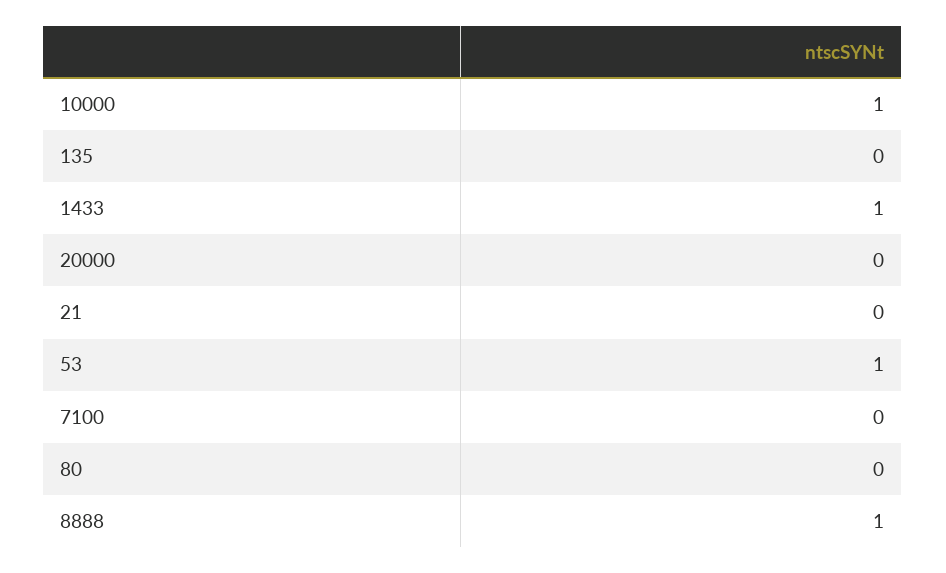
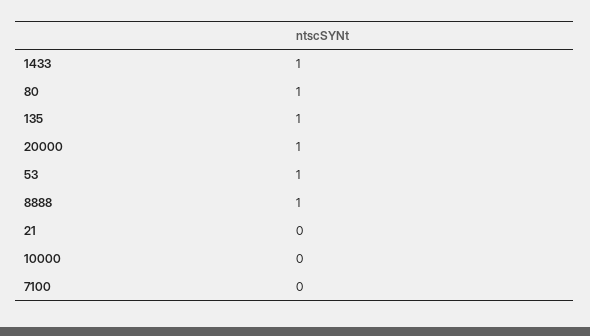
10000: 1 -> 0
135: 0 -> 1
20000: 0 -> 1
80: 0 -> 1

